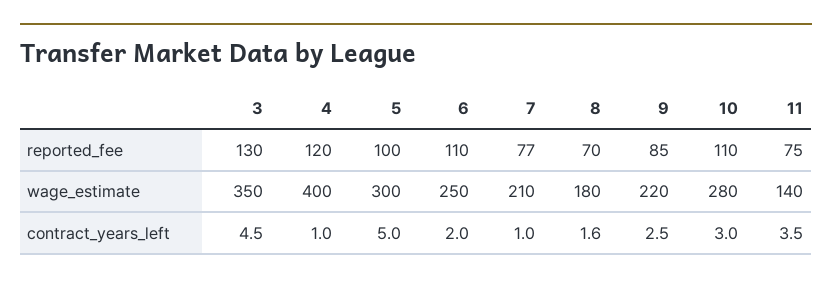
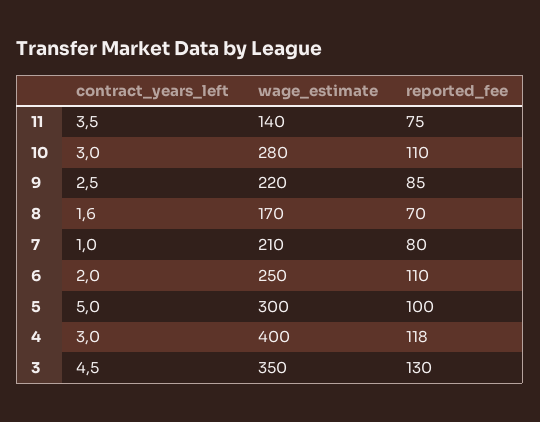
4, reported_fee: 120 -> 118
7, reported_fee: 77 -> 80
8, wage_estimate: 180 -> 170
4, contract_years_left: 1 -> 3

